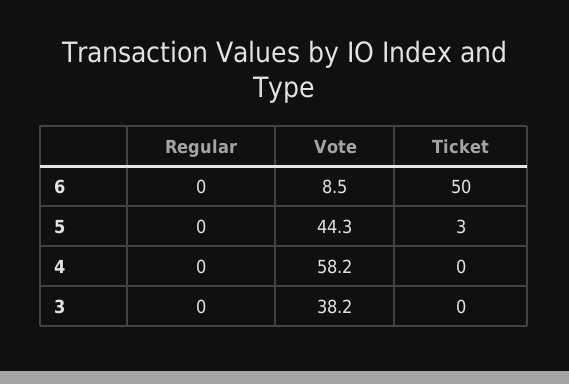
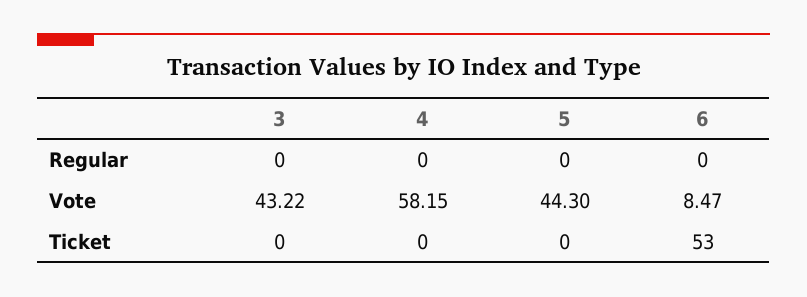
Ticket, 6: 50 -> 53
Ticket, 5: 3 -> 0
Vote, 3: 38.2 -> 43.22

